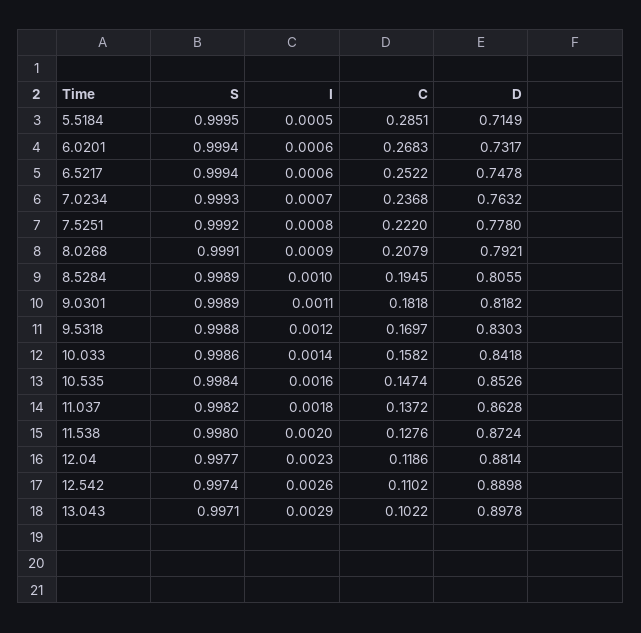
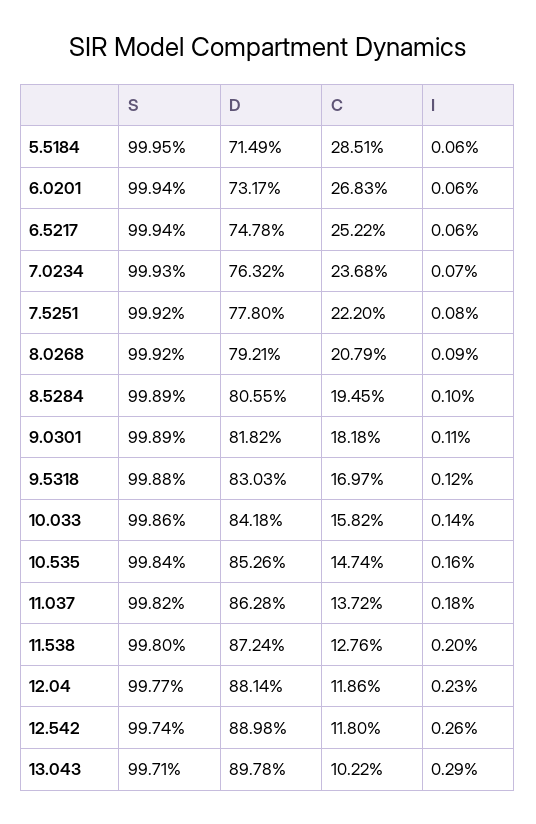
I, 5.5184: 0.0005 -> 0.0006
S, 8.0268: 0.9991 -> 0.9992
C, 12.542: 0.1102 -> 0.118

